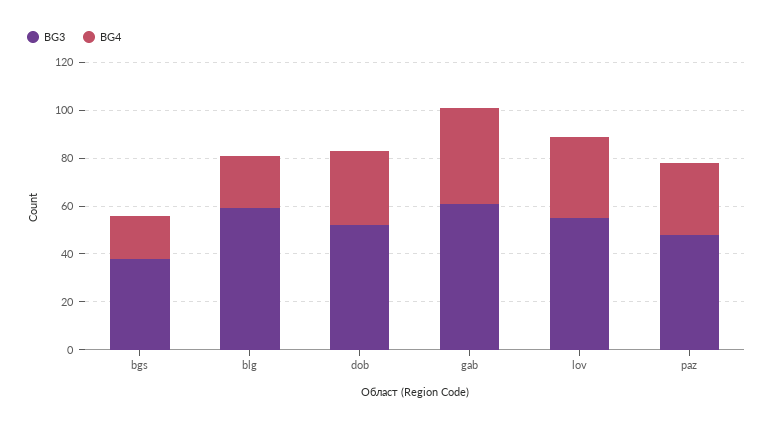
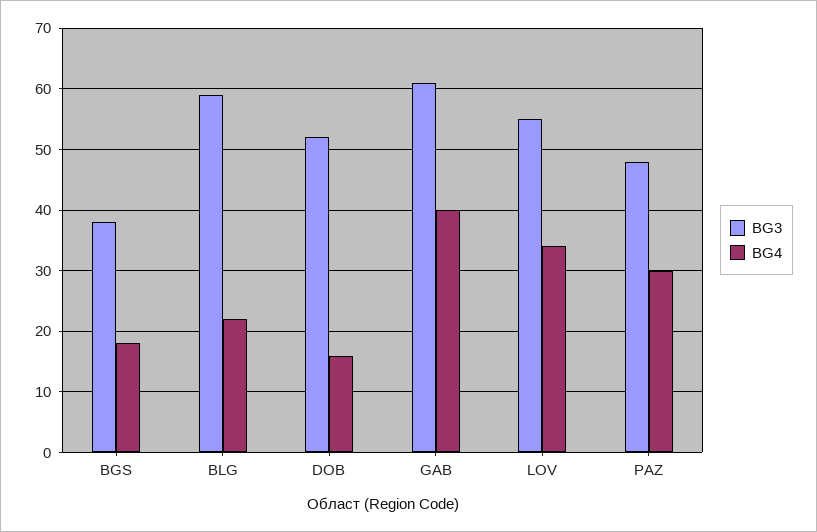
BG4, dob: 30 -> 16

